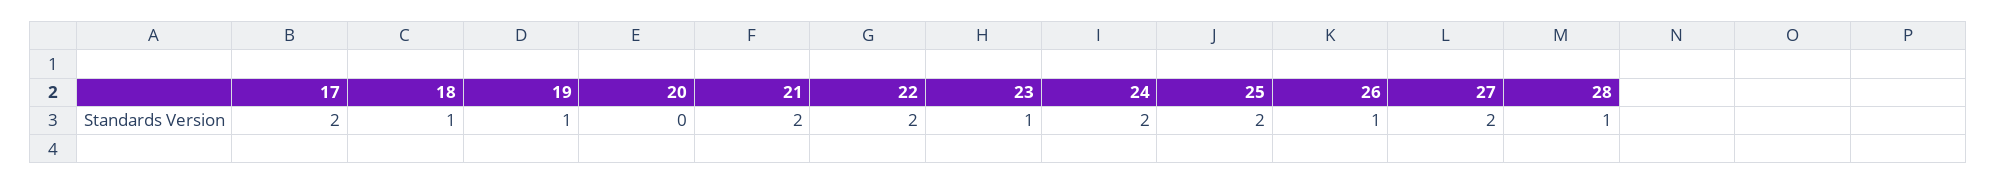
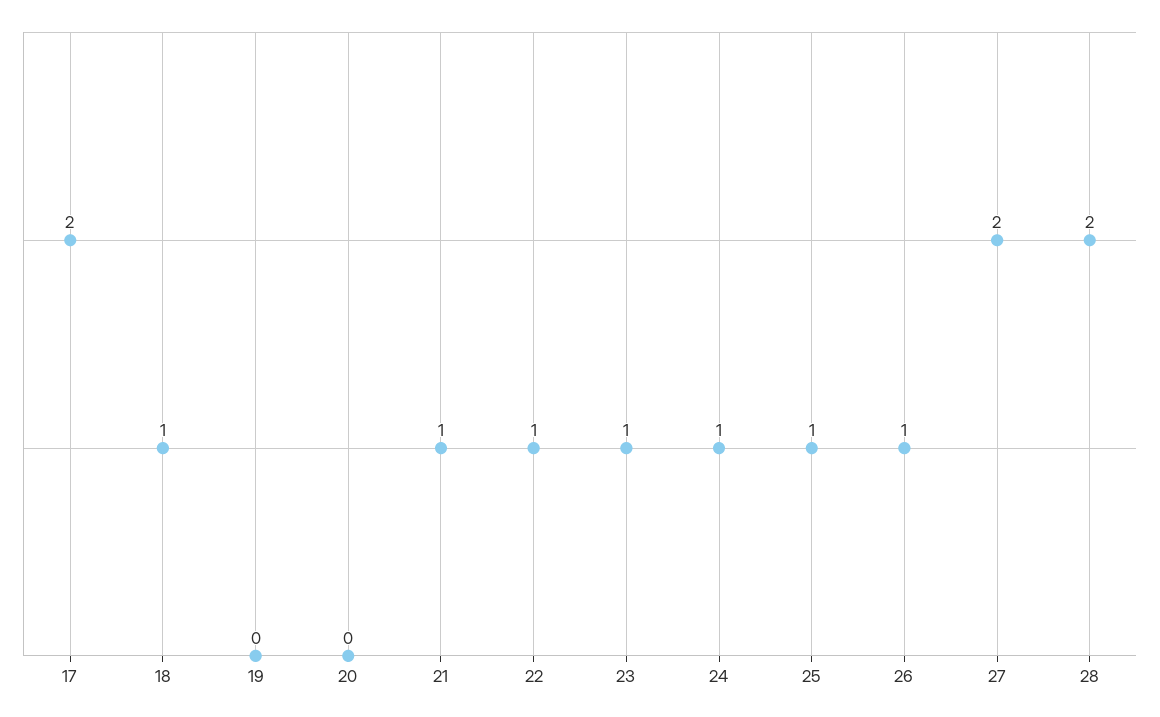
19: 1 -> 0
21: 2 -> 1
22: 2 -> 1
24: 2 -> 1
25: 2 -> 1
28: 1 -> 2

